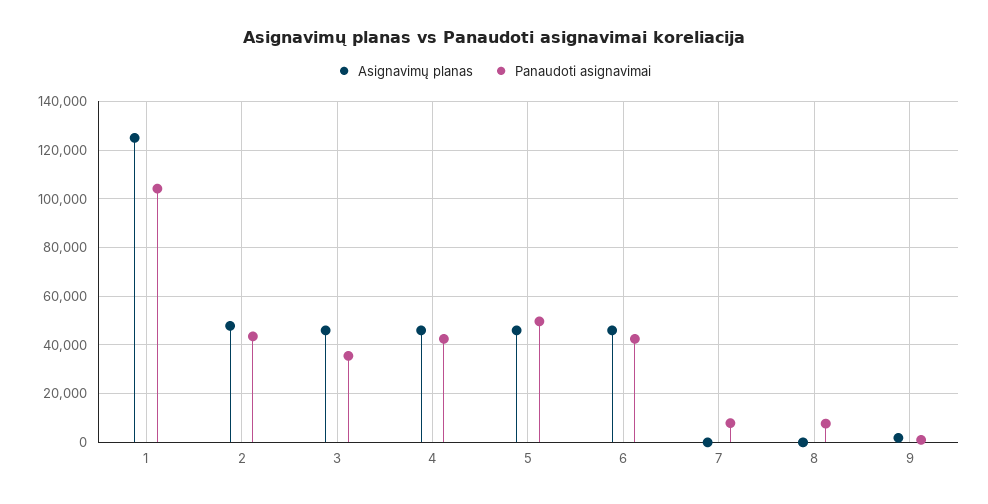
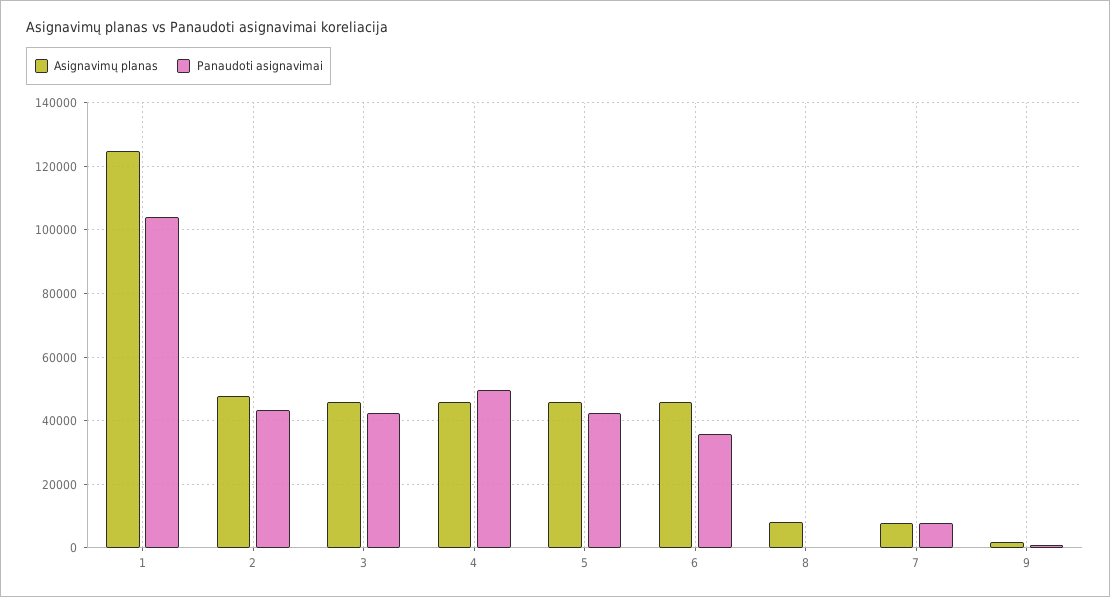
Panaudoti asignavimai, 3: 35000 -> 42000
Panaudoti asignavimai, 4: 42500 -> 50000
Panaudoti asignavimai, 5: 50000 -> 42000
Panaudoti asignavimai, 6: 42500 -> 36000
Asignavimų planas, 7: 0 -> 8000
Asignavimų planas, 8: 0 -> 8000
Panaudoti asignavimai, 8: 7500 -> 0

